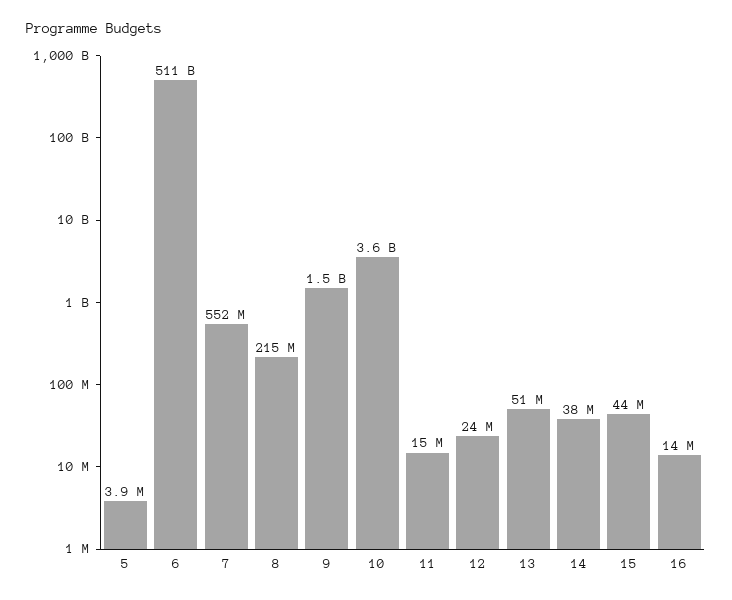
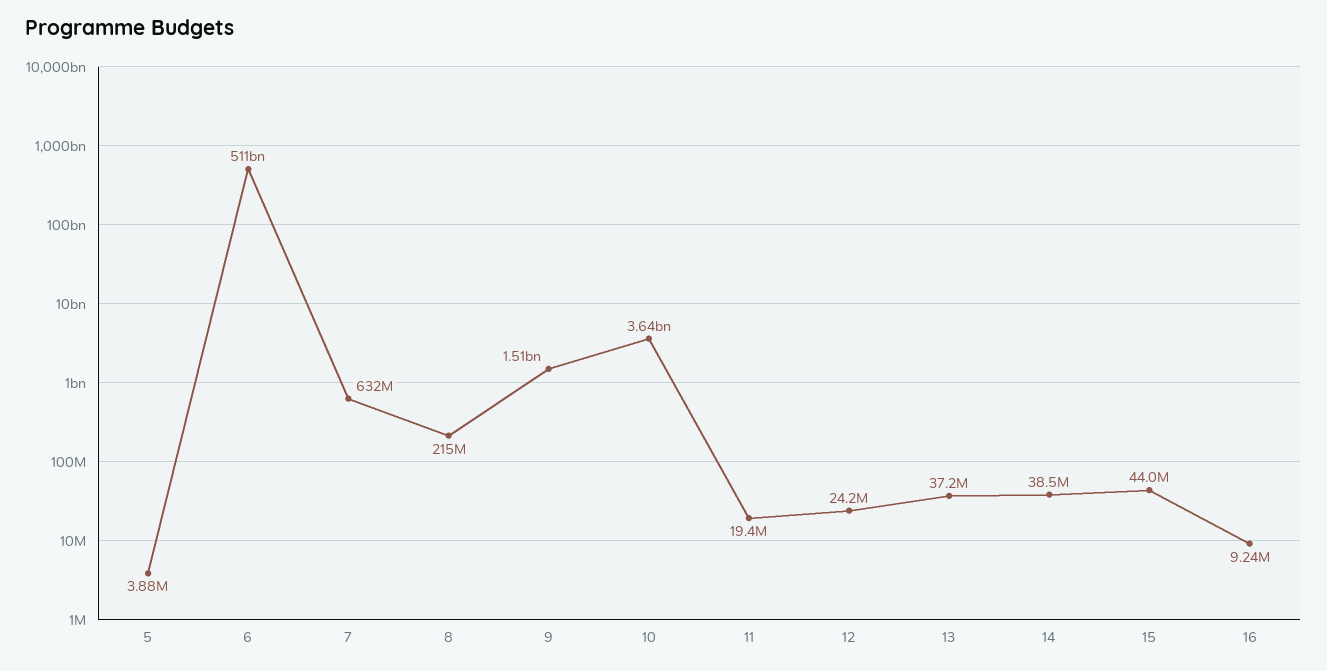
7: 552000000 -> 632000000
11: 15000000 -> 19400000
13: 51000000 -> 37200000
16: 14000000 -> 9240000

